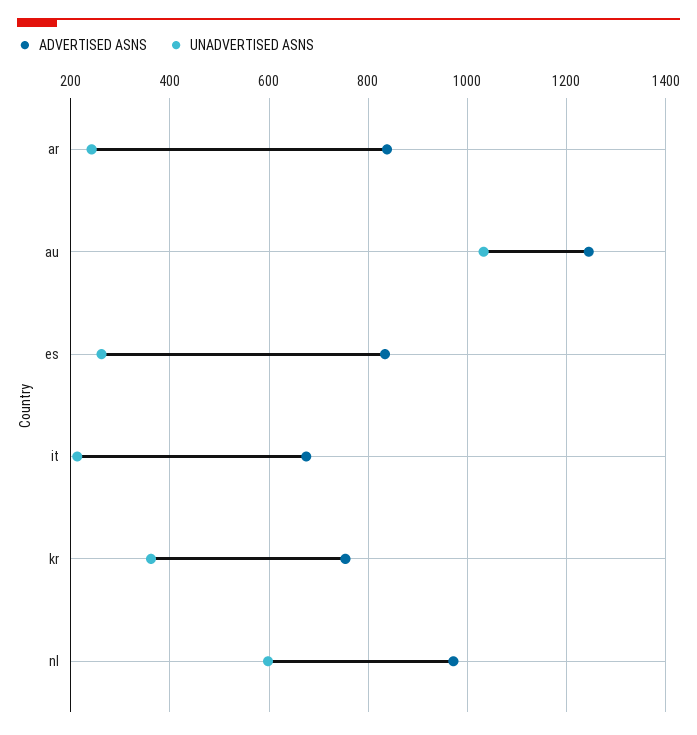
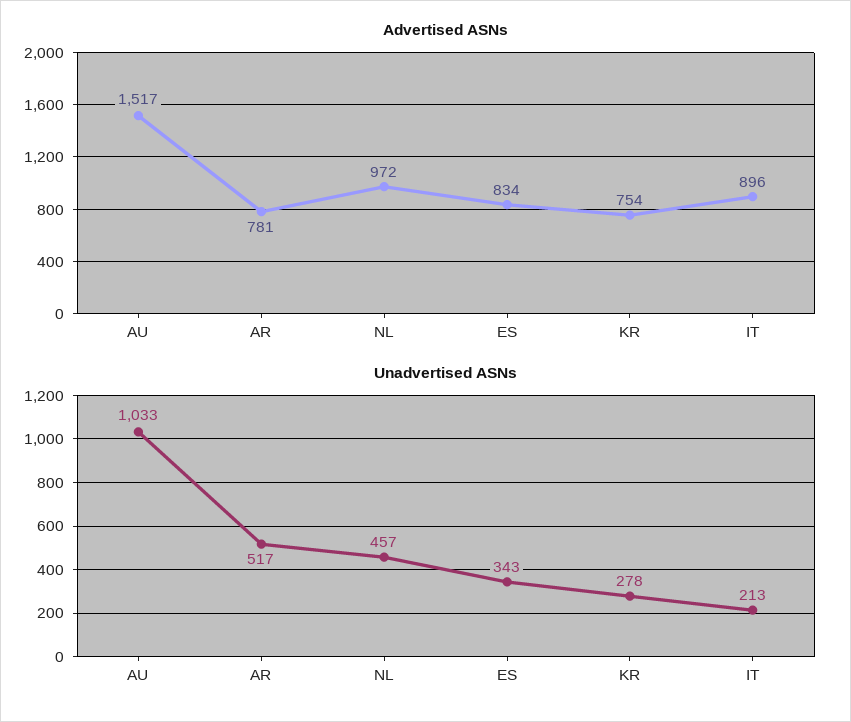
ADVERTISED ASNS, ar: 840 -> 781
UNADVERTISED ASNS, ar: 240 -> 517
ADVERTISED ASNS, au: 1240 -> 1517
UNADVERTISED ASNS, es: 260 -> 343
ADVERTISED ASNS, it: 680 -> 896
UNADVERTISED ASNS, kr: 360 -> 278
UNADVERTISED ASNS, nl: 600 -> 457

